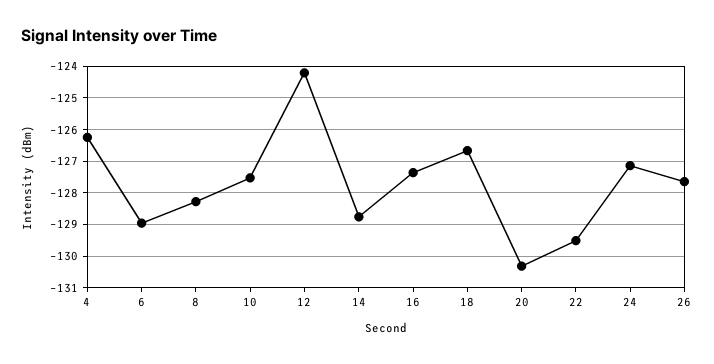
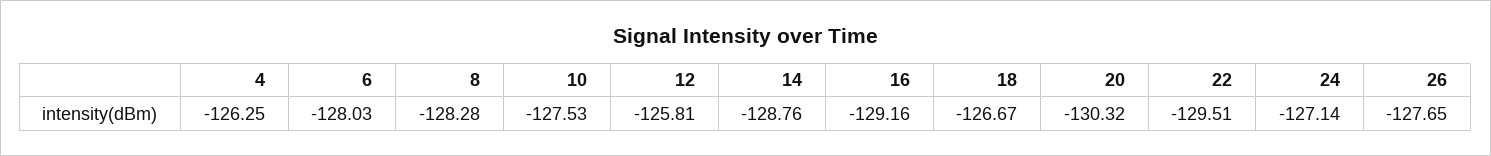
6: -129 -> -128.03
12: -124.2 -> -125.81
16: -127.4 -> -129.16

